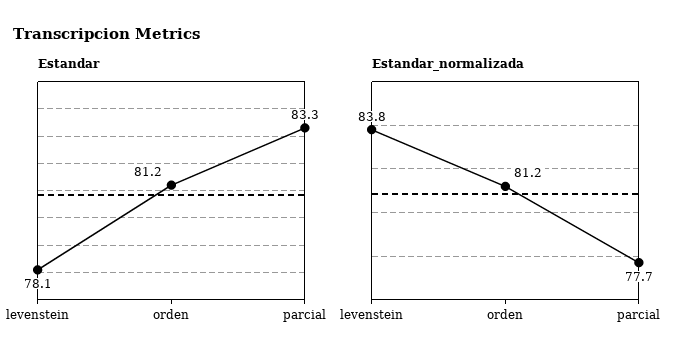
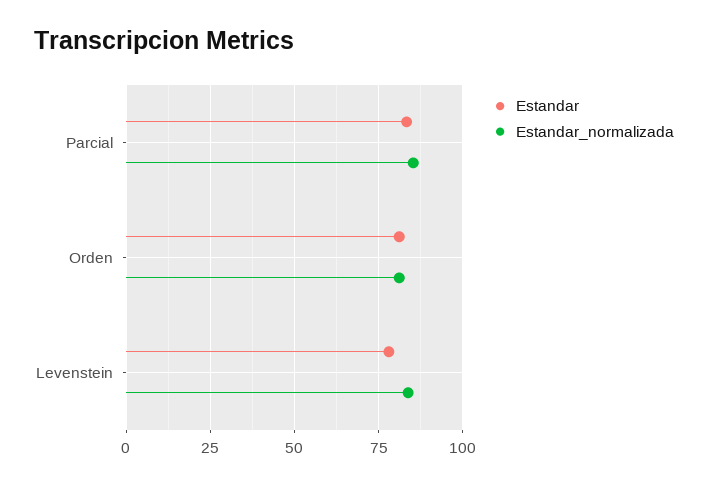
Estandar_normalizada, parcial: 77.7 -> 85

